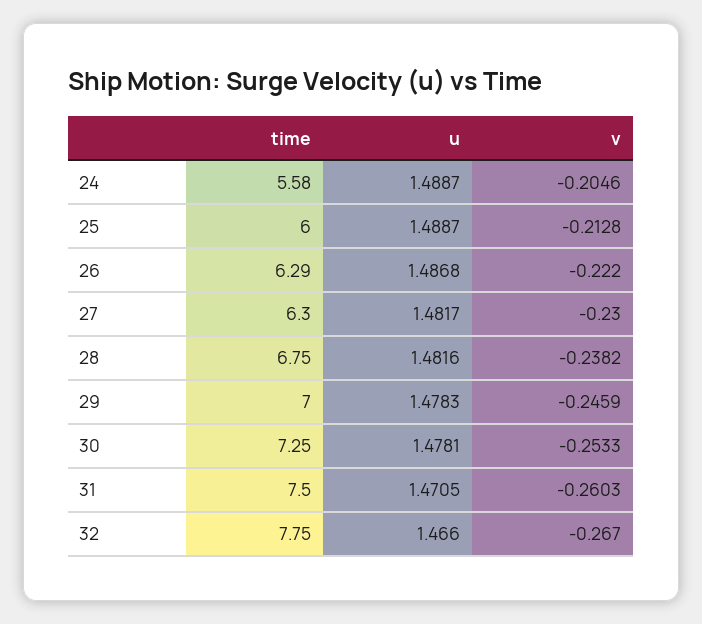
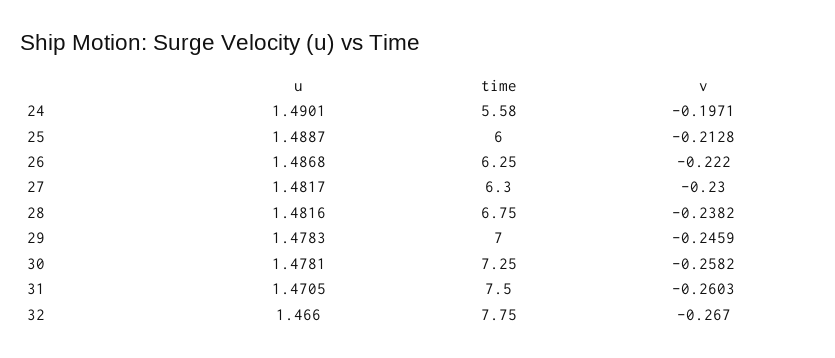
u, 24: 1.4887 -> 1.4901
v, 24: -0.2046 -> -0.1971
time, 26: 6.29 -> 6.25
v, 30: -0.2533 -> -0.2582

